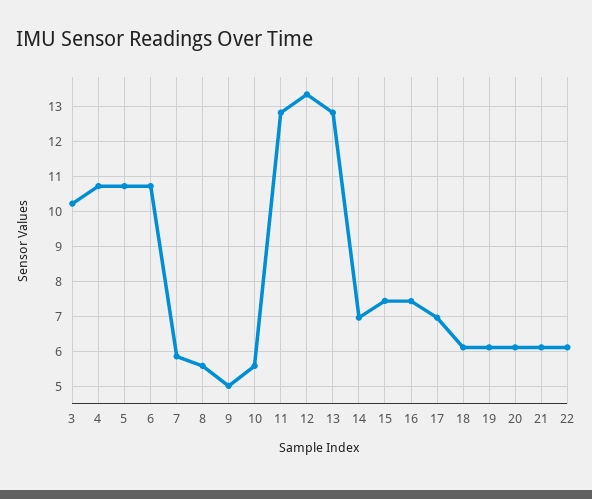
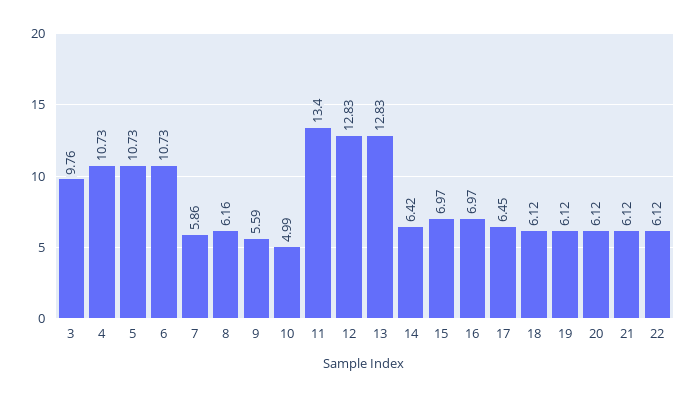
3: 10.2 -> 9.76
8: 5.6 -> 6.16
9: 5 -> 5.59
10: 5.6 -> 4.99
11: 12.8 -> 13.4
12: 13.4 -> 12.83
14: 7 -> 6.42
15: 7.4 -> 6.97
16: 7.4 -> 6.97
17: 7 -> 6.45

